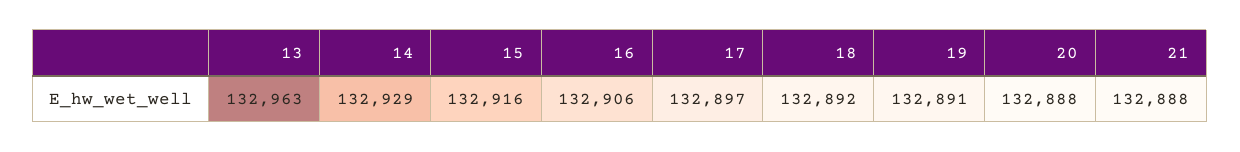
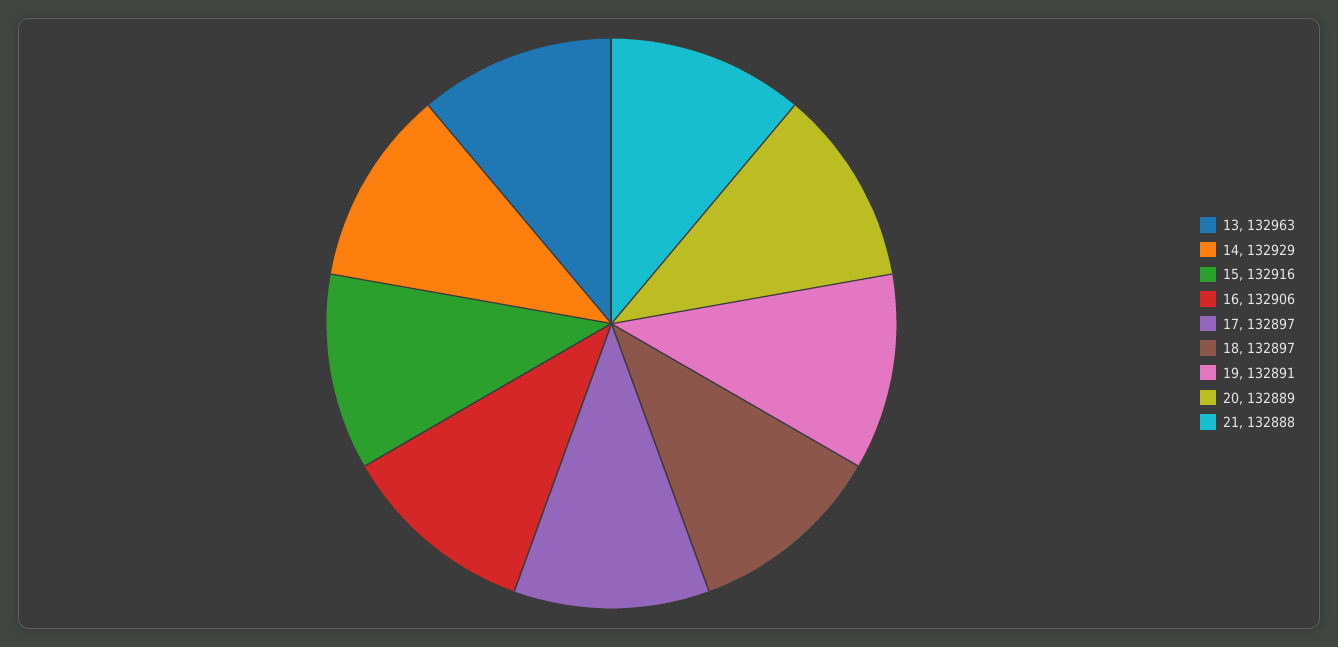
18: 132892 -> 132897
20: 132888 -> 132889

